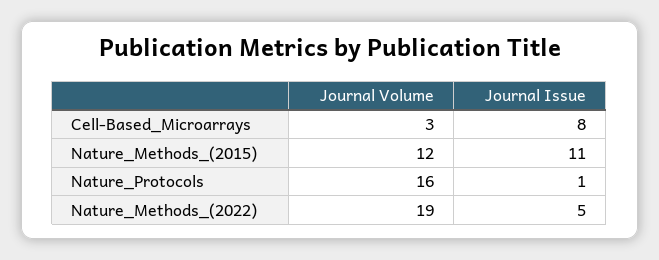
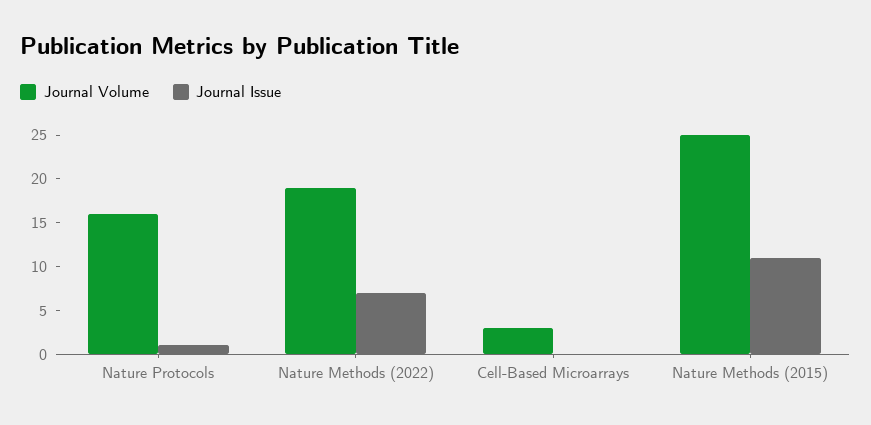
Journal Issue, Cell-Based_Microarrays: 8 -> 0
Journal Volume, Nature_Methods_(2015): 12 -> 25
Journal Issue, Nature_Methods_(2022): 5 -> 7

